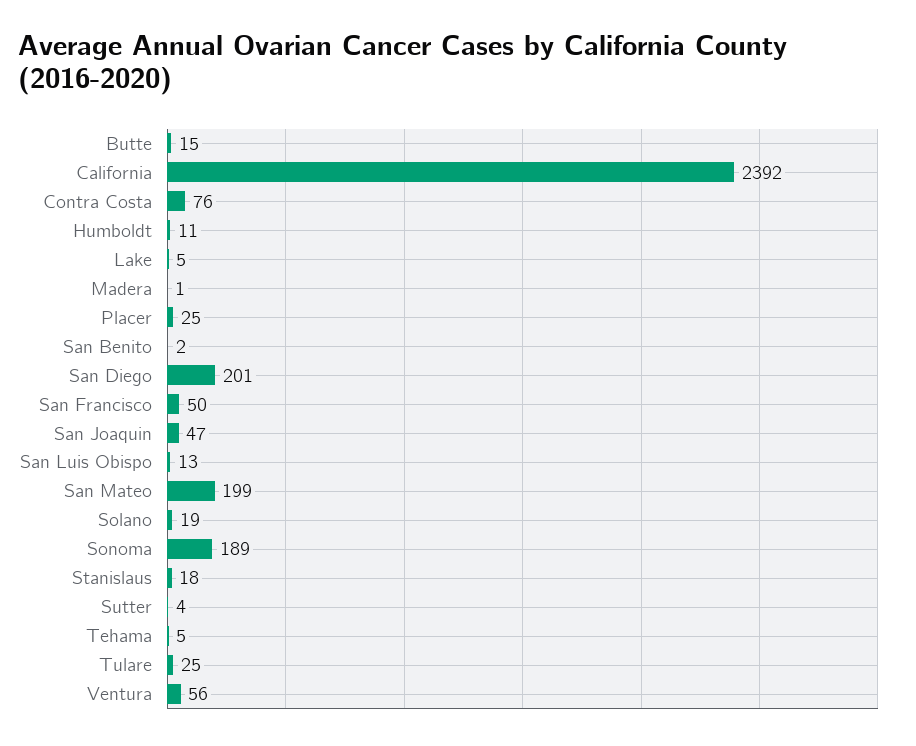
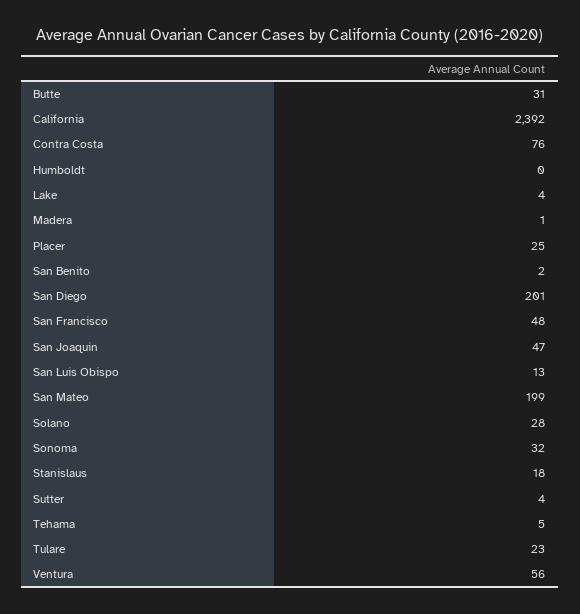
Butte: 15 -> 31
Humboldt: 11 -> 0
Lake: 5 -> 4
San Francisco: 50 -> 48
Solano: 19 -> 28
Sonoma: 189 -> 32
Tulare: 25 -> 23

